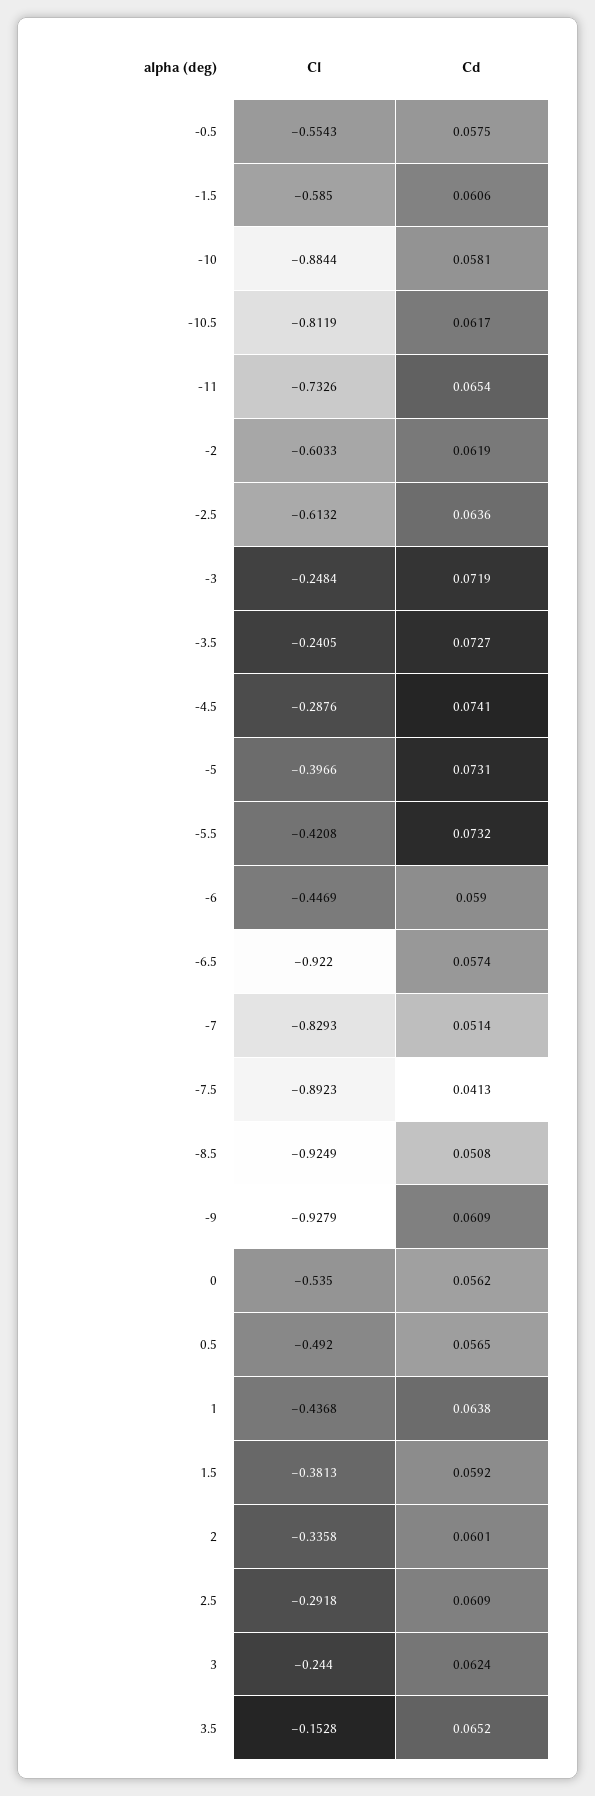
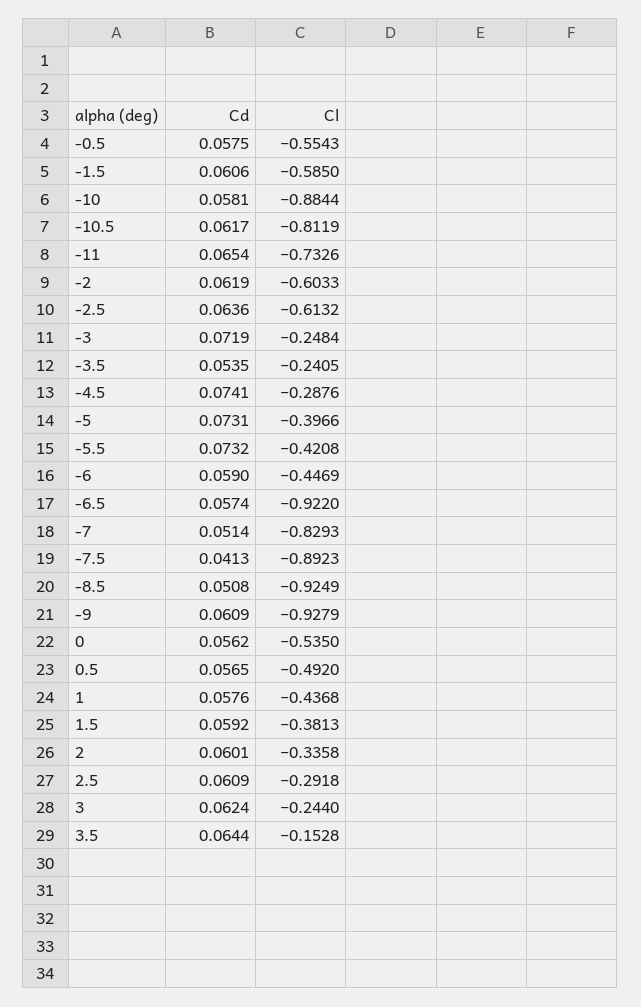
Cd, -3.5: 0.0727 -> 0.0535
Cd, 1: 0.0638 -> 0.0576
Cd, 3.5: 0.0652 -> 0.0644

